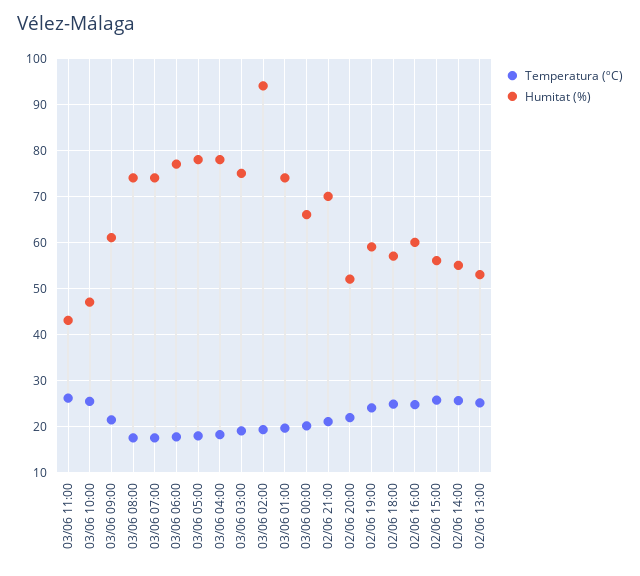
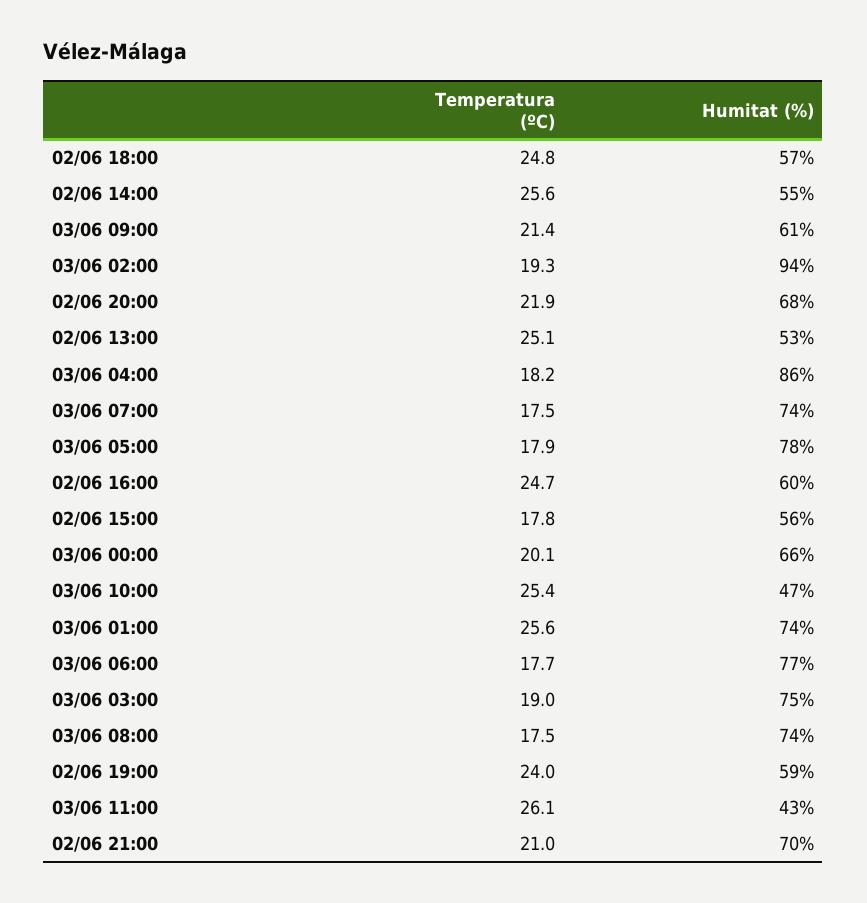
Humitat (%), 03/06 04:00: 78 -> 86
Temperatura (ºC), 03/06 01:00: 20 -> 25.6
Humitat (%), 02/06 20:00: 52 -> 68
Temperatura (ºC), 02/06 15:00: 26 -> 17.8

